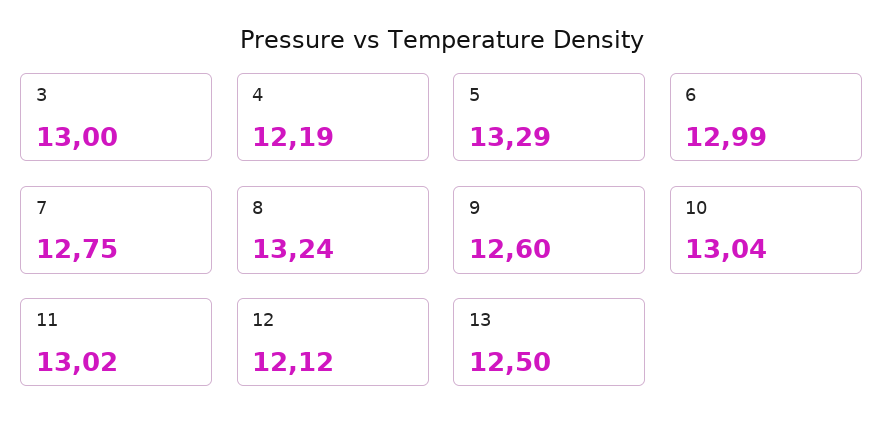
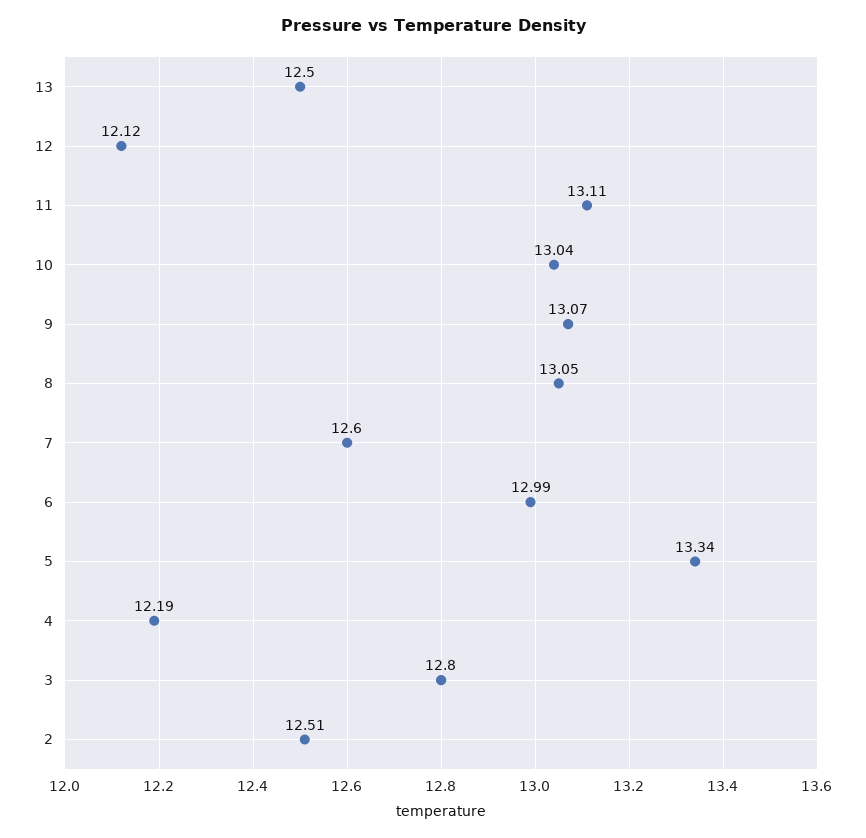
3: 13 -> 12.8
5: 13.29 -> 13.34
7: 12.75 -> 12.6
8: 13.24 -> 13.05
9: 12.6 -> 13.07
11: 13.02 -> 13.11
2: none -> 12.51

